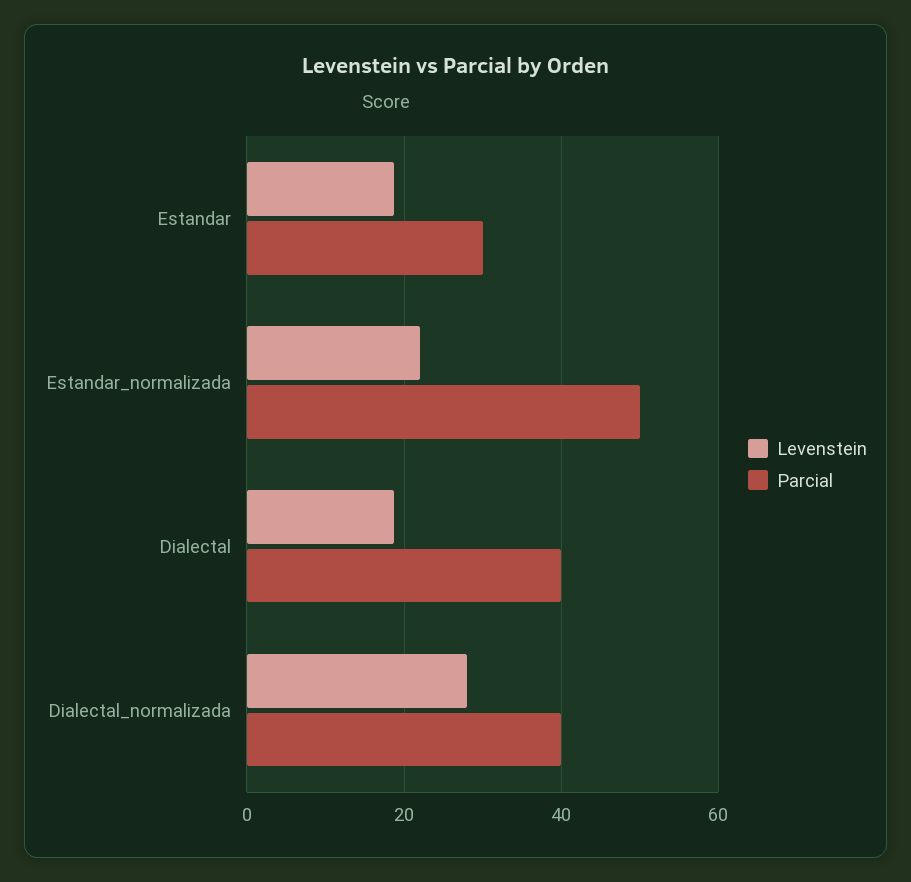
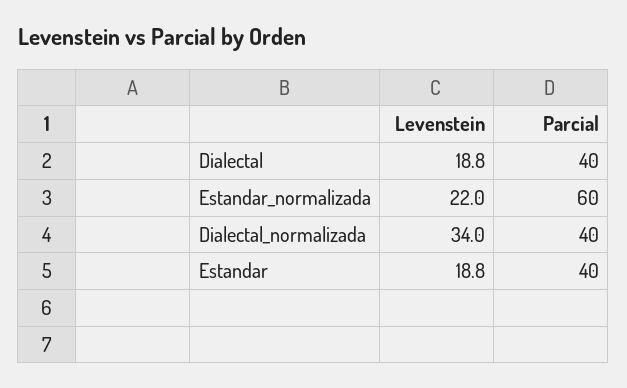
Parcial, Estandar: 30 -> 40
Parcial, Estandar_normalizada: 50 -> 60
Levenstein, Dialectal_normalizada: 28 -> 34

